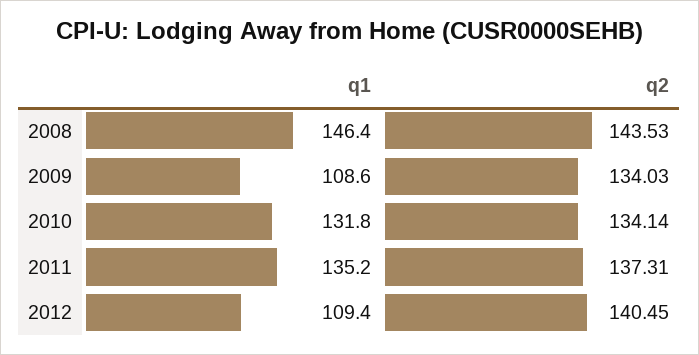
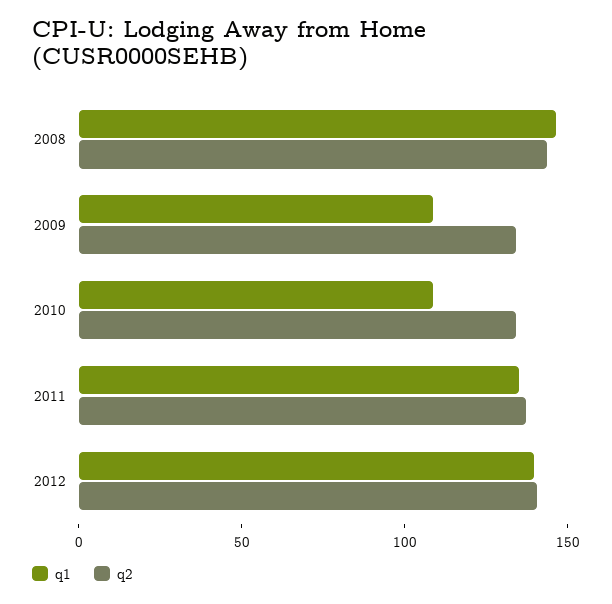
q1, 2010: 131.8 -> 110
q1, 2012: 109.4 -> 140

